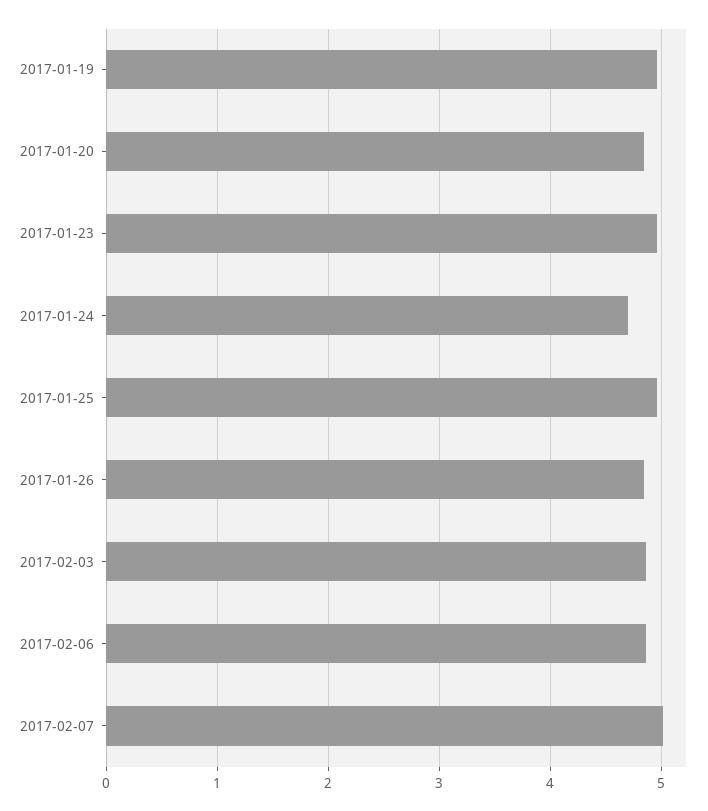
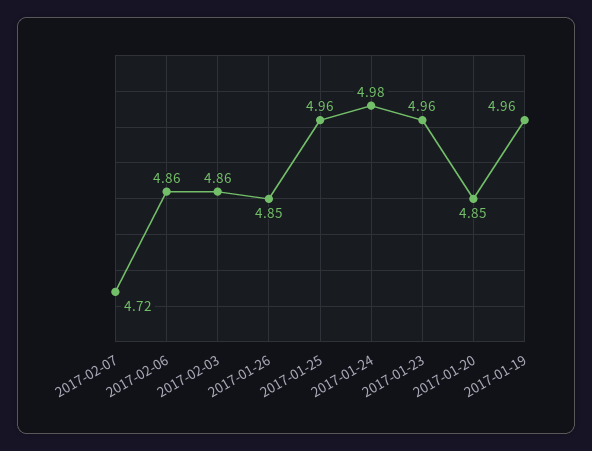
2017-01-24: 4.7 -> 4.98
2017-02-07: 5 -> 4.72

